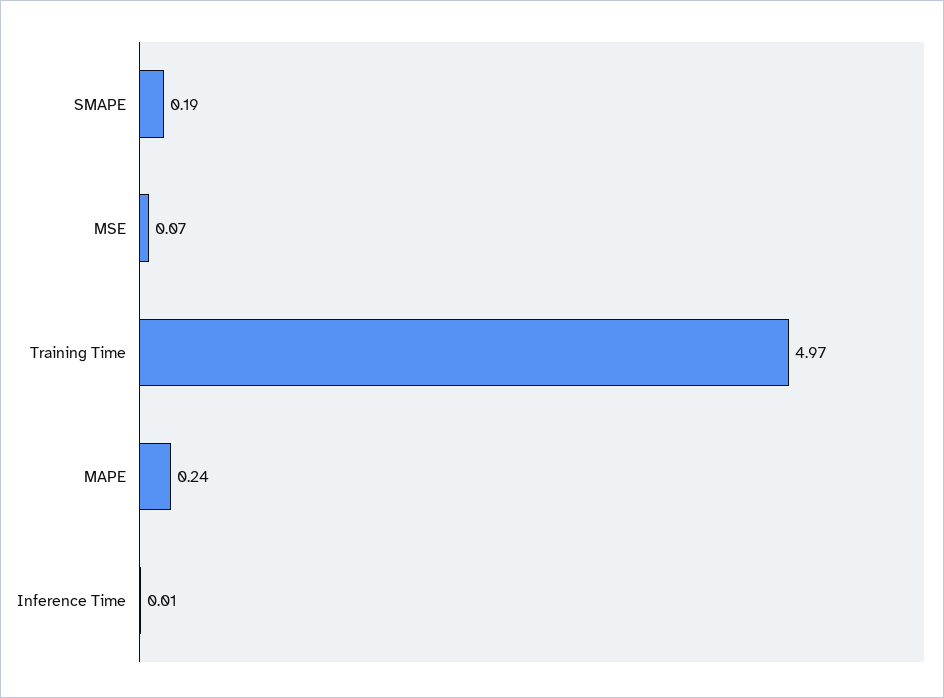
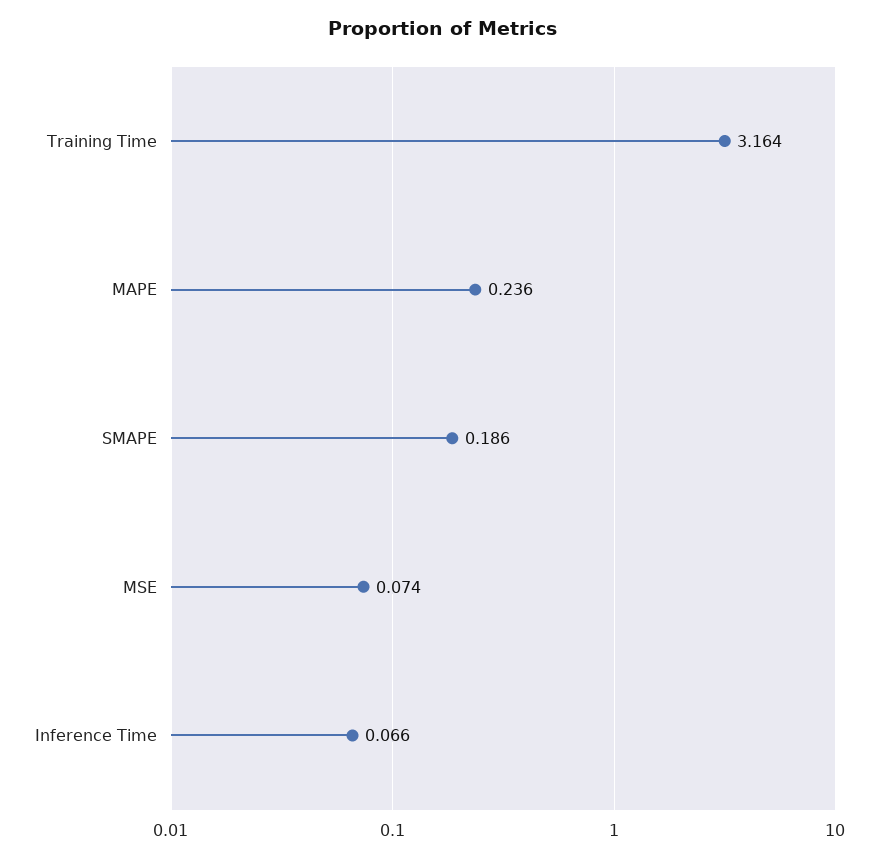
Training Time: 4.97 -> 3.164
Inference Time: 0.01 -> 0.066

